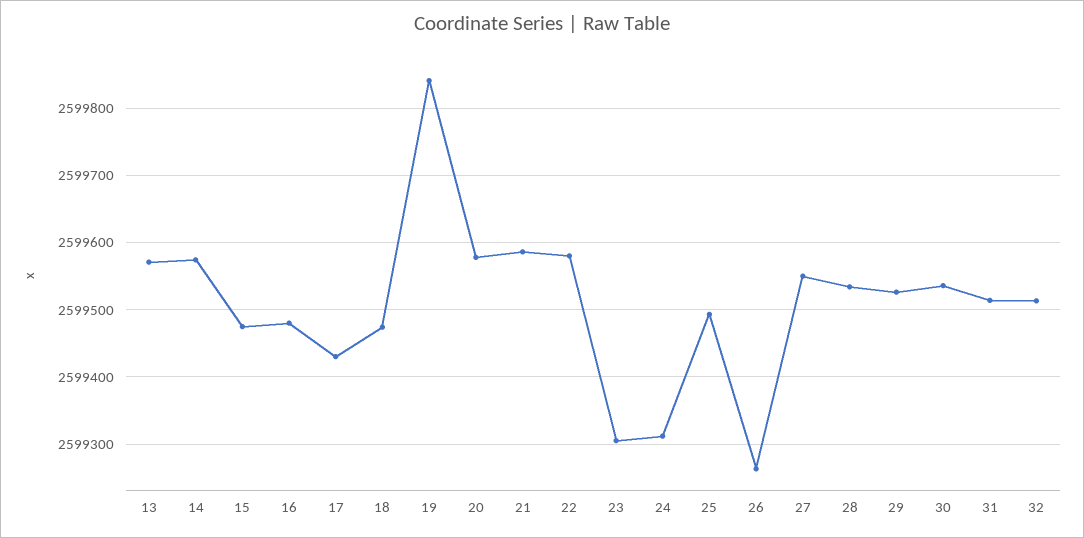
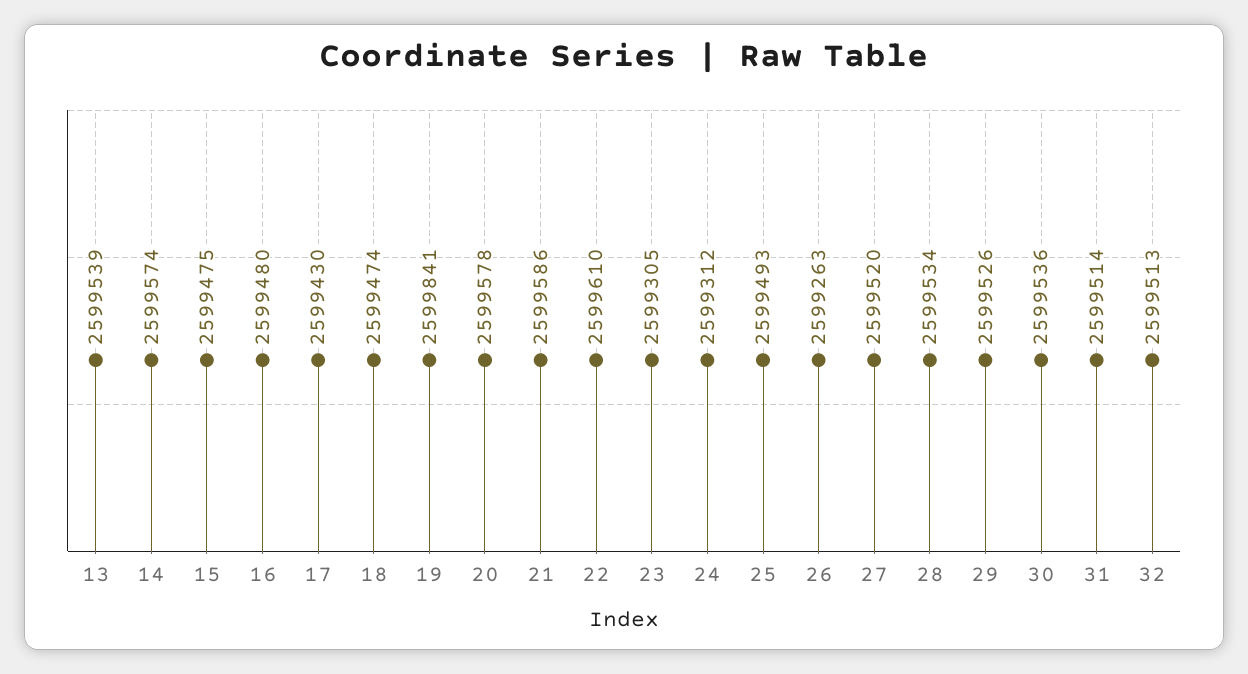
13: 2599570 -> 2599539
22: 2599580 -> 2599610
27: 2599550 -> 2599520

